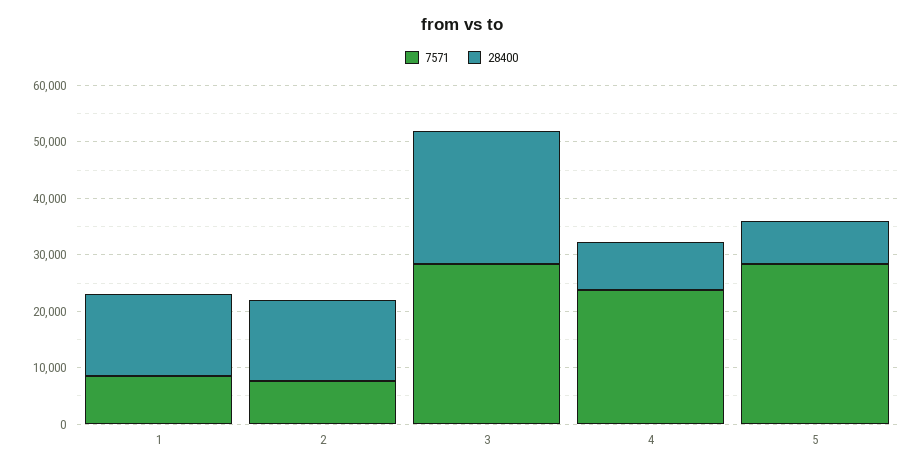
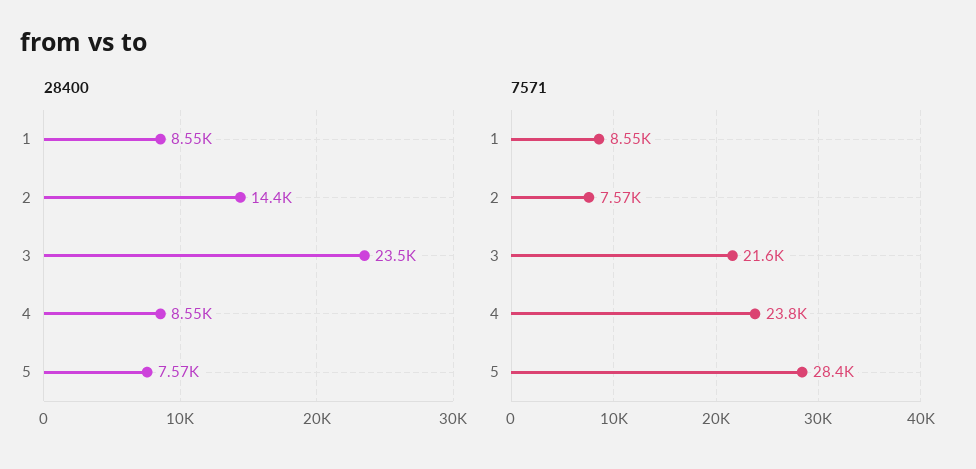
28400, 1: 14000 -> 8550
7571, 3: 28000 -> 21600

